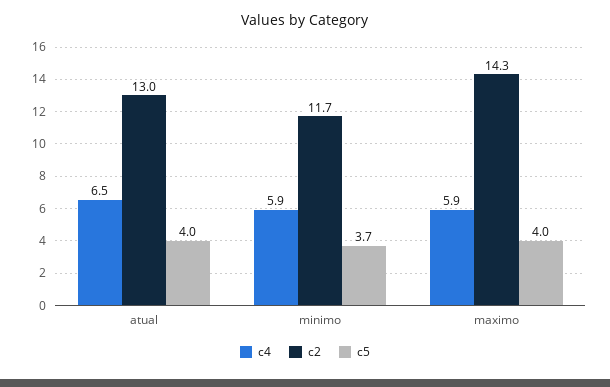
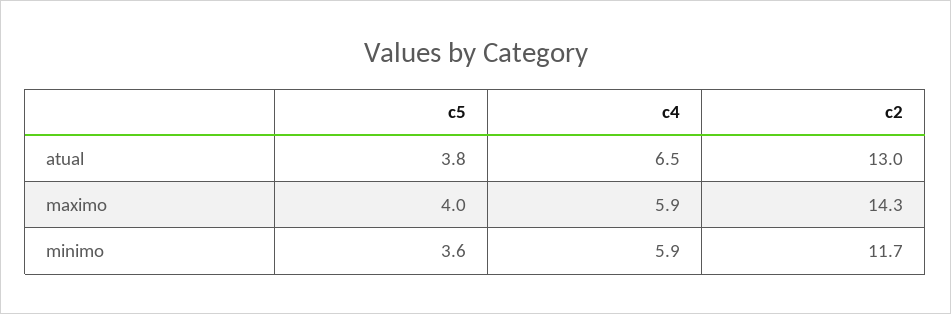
c5, atual: 4 -> 3.8
c5, minimo: 3.7 -> 3.6

